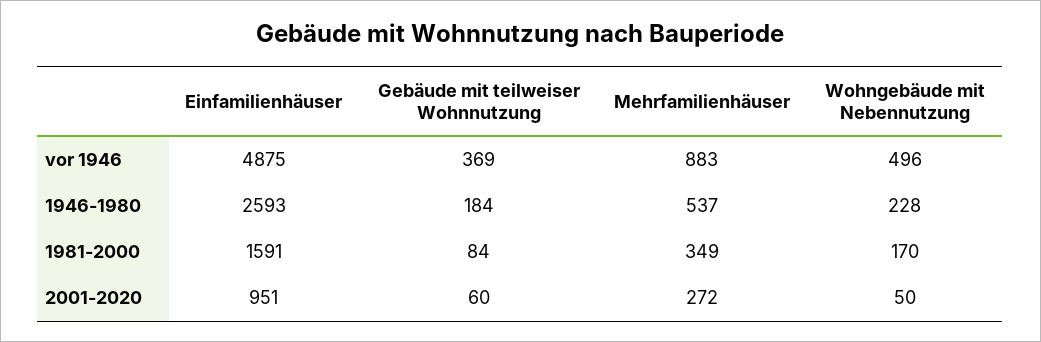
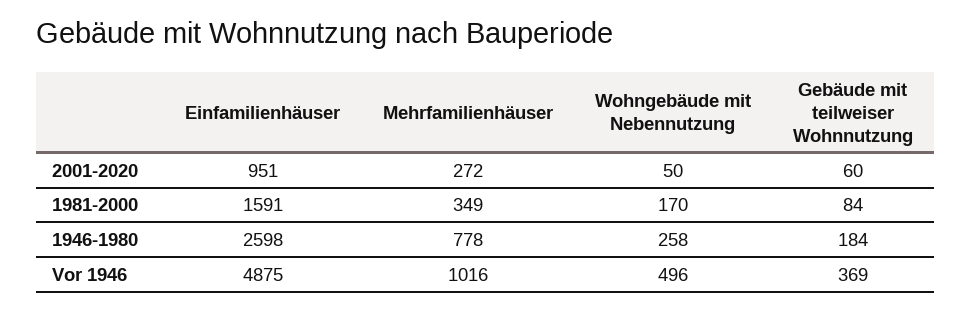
Mehrfamilienhäuser, vor 1946: 883 -> 1016
Einfamilienhäuser, 1946-1980: 2593 -> 2598
Mehrfamilienhäuser, 1946-1980: 537 -> 778
Wohngebäude mit Nebennutzung, 1946-1980: 228 -> 258

